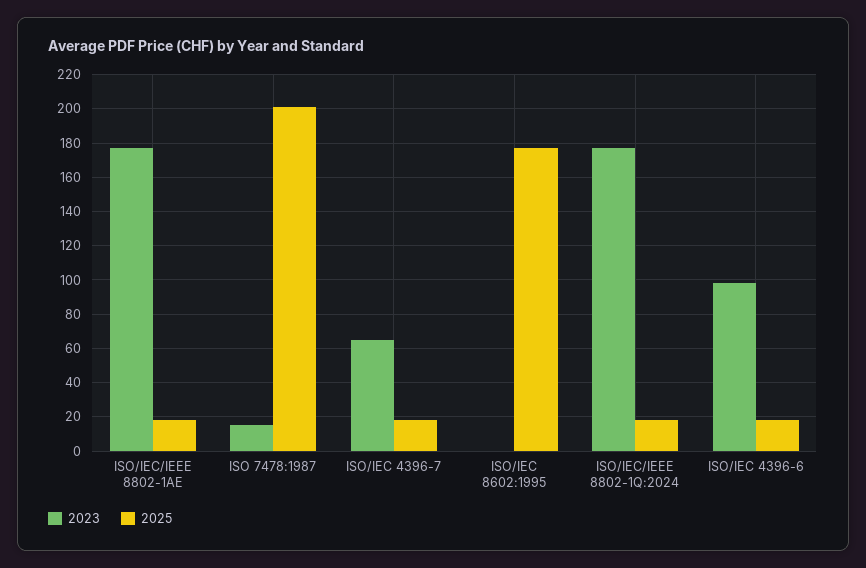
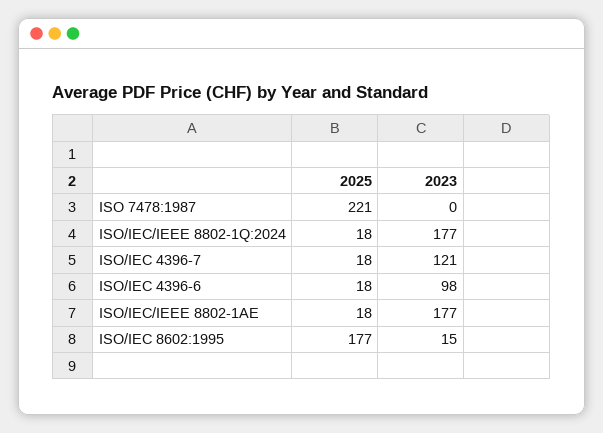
2023, ISO 7478:1987: 15 -> 0
2025, ISO 7478:1987: 200 -> 221
2023, ISO/IEC 4396-7: 65 -> 121
2023, ISO/IEC 8602:1995: 0 -> 15

